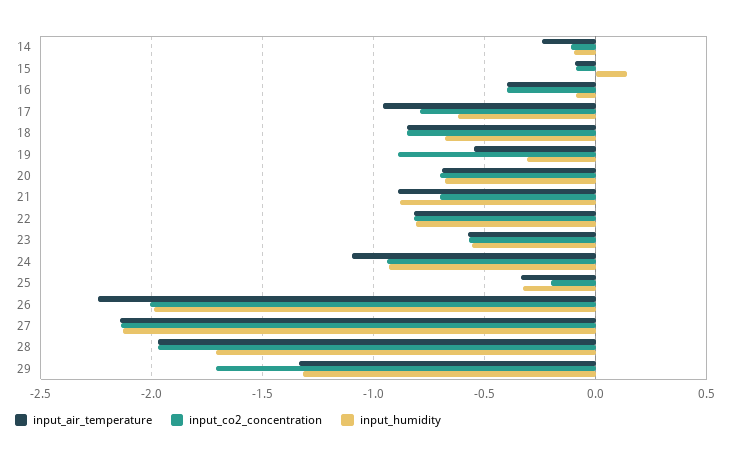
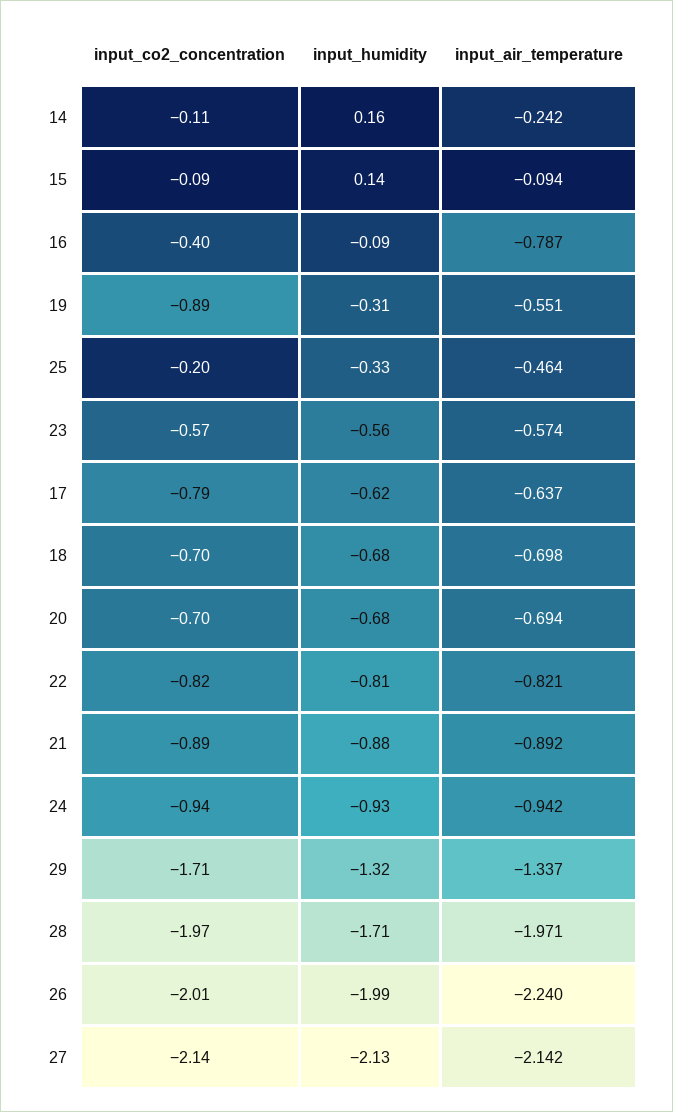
input_humidity, 14: -0.1 -> 0.16
input_air_temperature, 16: -0.4 -> -0.787
input_air_temperature, 17: -0.95 -> -0.637
input_air_temperature, 18: -0.85 -> -0.698
input_co2_concentration, 18: -0.85 -> -0.7
input_co2_concentration, 21: -0.7 -> -0.89
input_air_temperature, 24: -1.1 -> -0.942
input_air_temperature, 25: -0.35 -> -0.464

